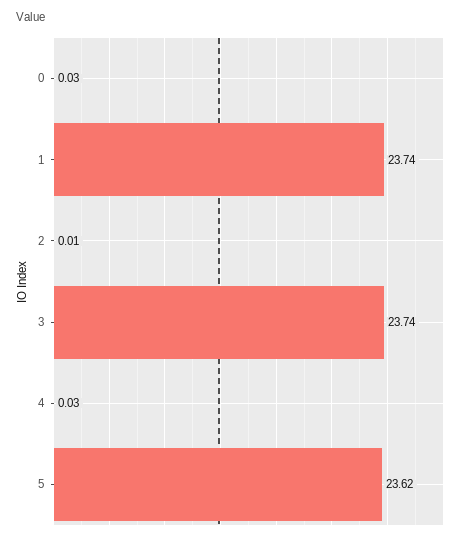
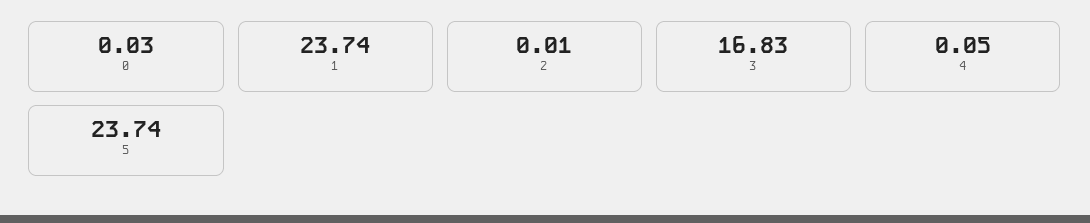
3: 23.74 -> 16.83
4: 0.03 -> 0.05
5: 23.62 -> 23.74

